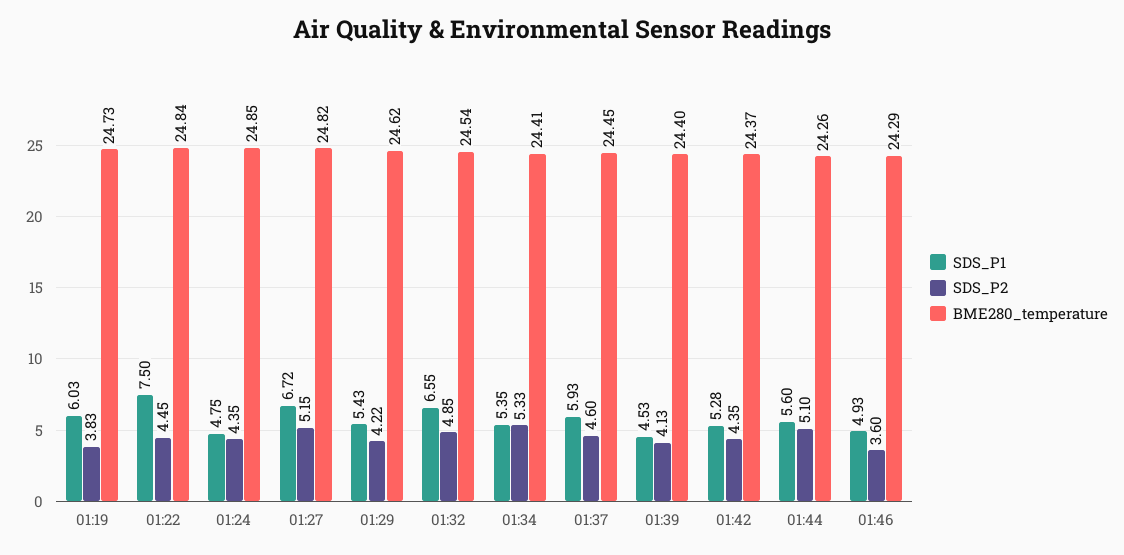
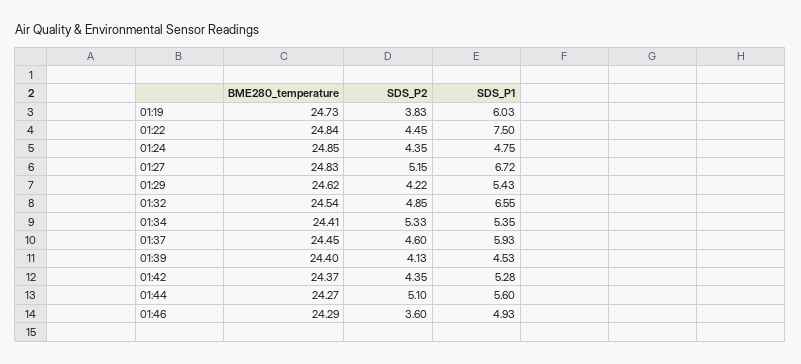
BME280_temperature, 01:27: 24.82 -> 24.83
BME280_temperature, 01:44: 24.26 -> 24.27

